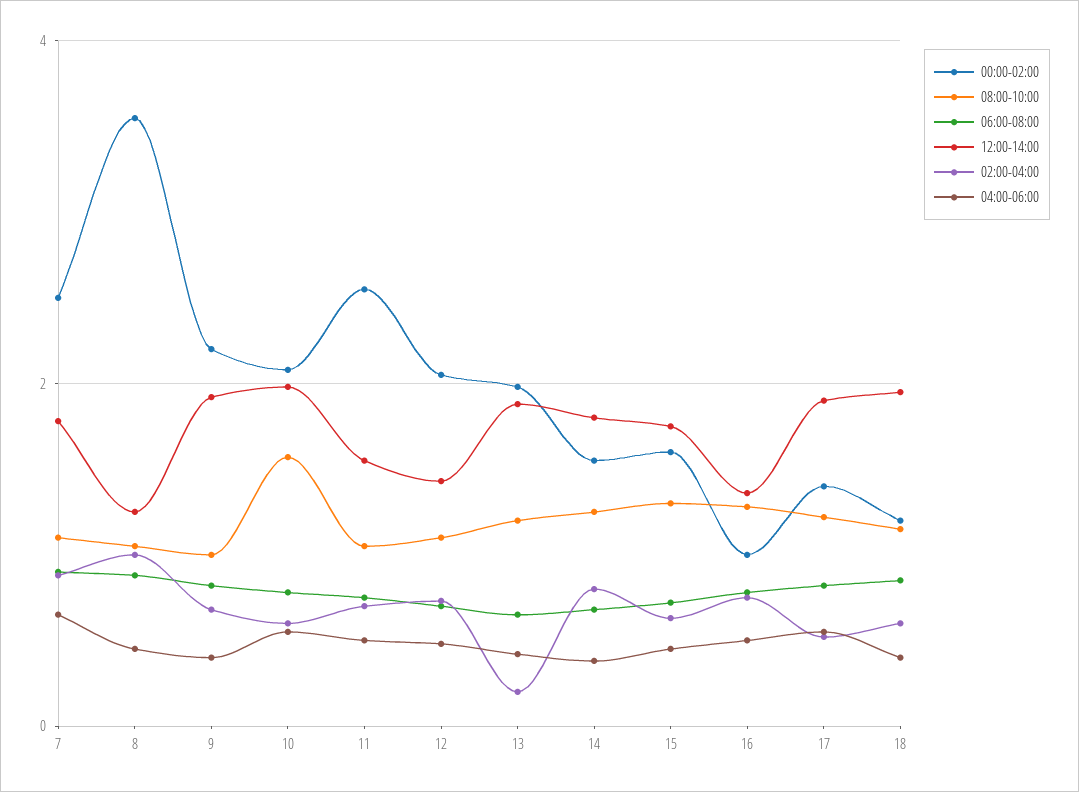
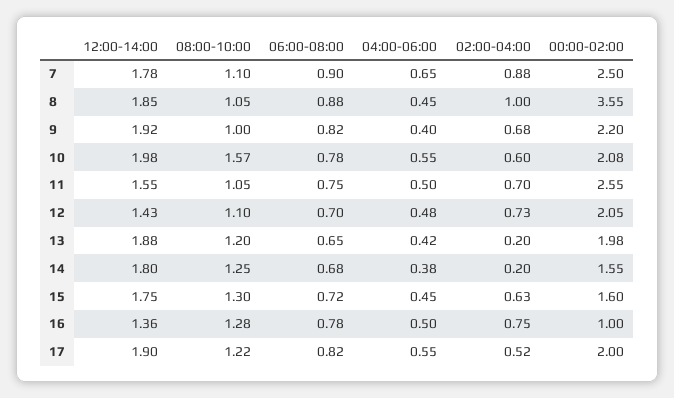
12:00-14:00, 8: 1.2 -> 1.85
02:00-04:00, 14: 0.8 -> 0.2
00:00-02:00, 17: 1.4 -> 2
00:00-02:00, 18: 1.2 -> none
08:00-10:00, 18: 1.2 -> none
06:00-08:00, 18: 0.8 -> none
12:00-14:00, 18: 2 -> none
02:00-04:00, 18: 0.6 -> none
04:00-06:00, 18: 0.4 -> none

